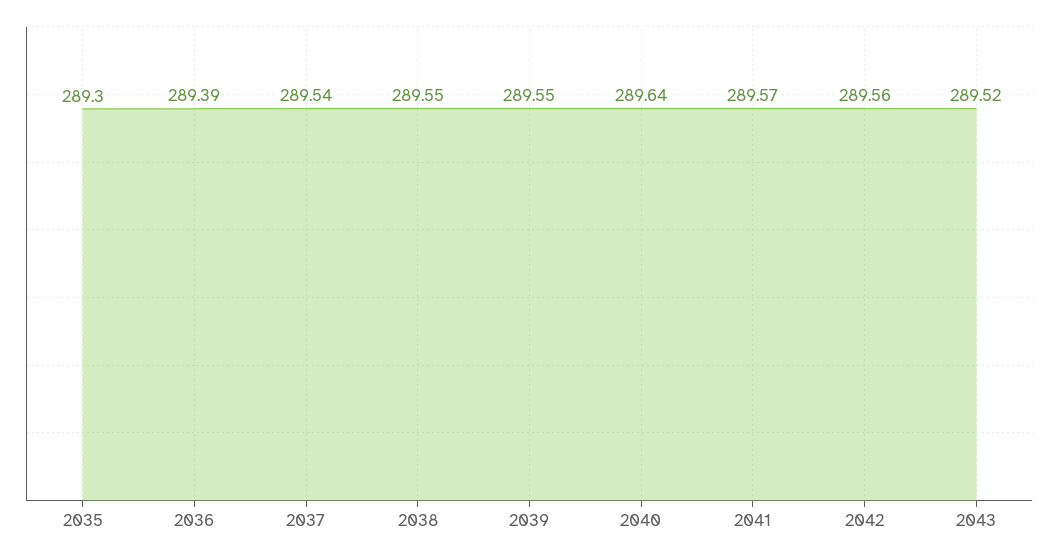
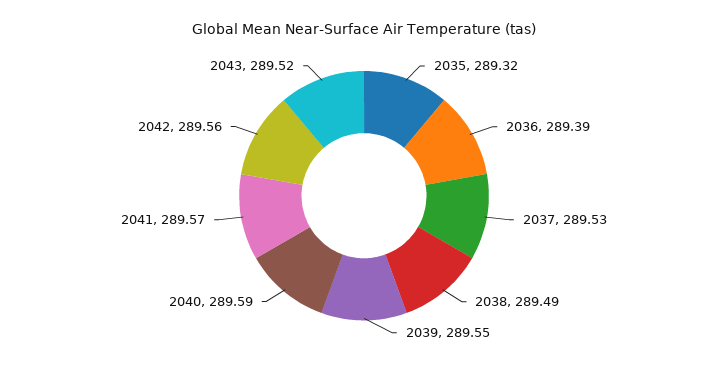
2035: 289.3 -> 289.32
2037: 289.54 -> 289.53
2038: 289.55 -> 289.49
2040: 289.64 -> 289.59

